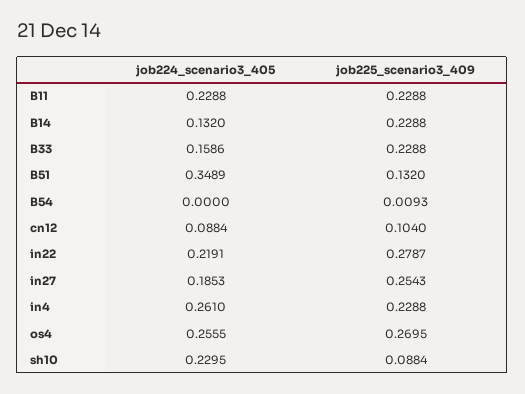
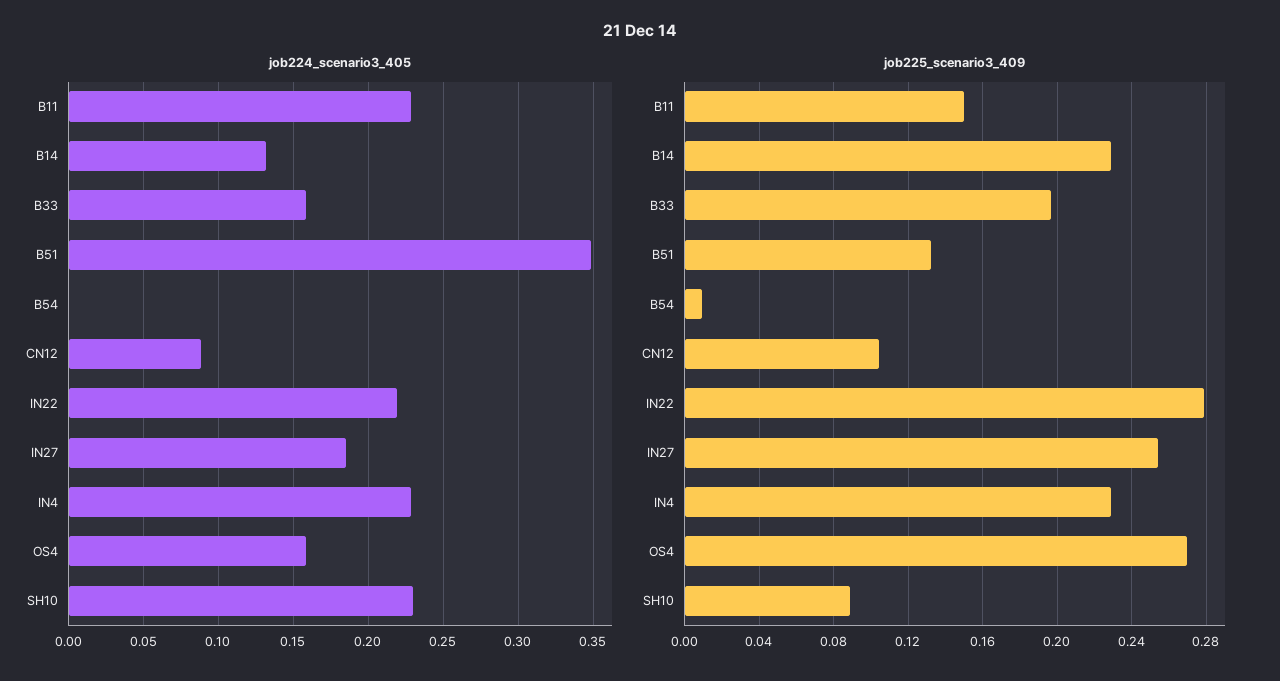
job225_scenario3_409, B11: 0.2288 -> 0.15
job225_scenario3_409, B33: 0.2288 -> 0.195
job224_scenario3_405, in4: 0.261 -> 0.23
job224_scenario3_405, os4: 0.2555 -> 0.16

